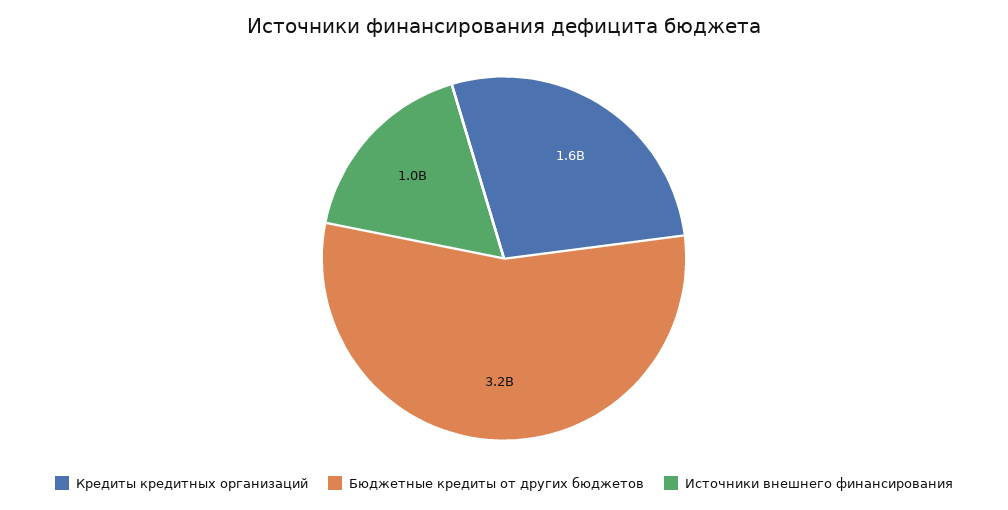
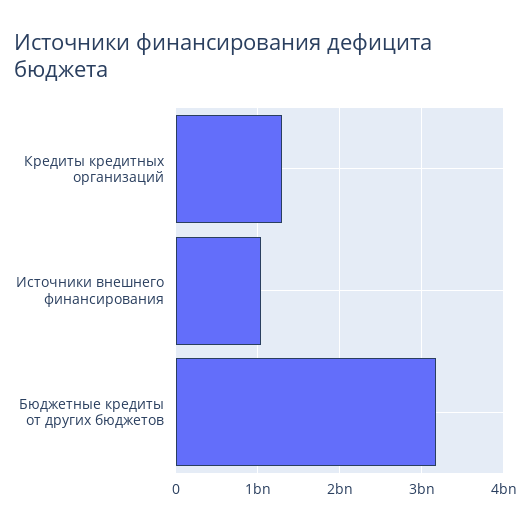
Кредиты кредитных организаций: 1600000000 -> 1300000000

